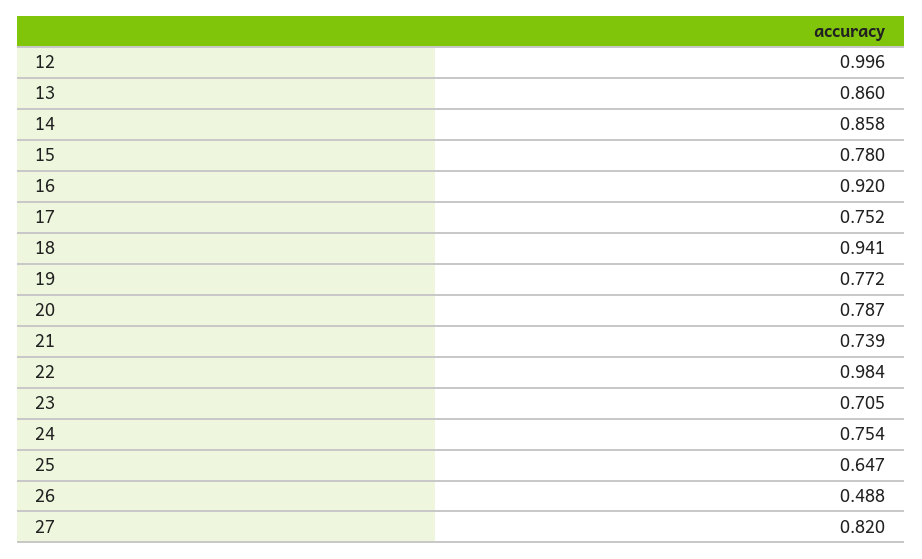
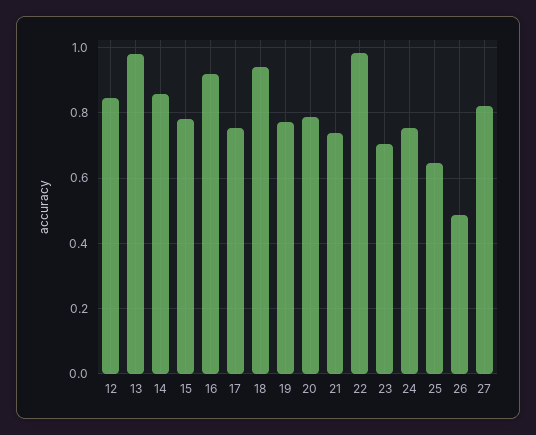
12: 0.996 -> 0.84
13: 0.86 -> 0.98

